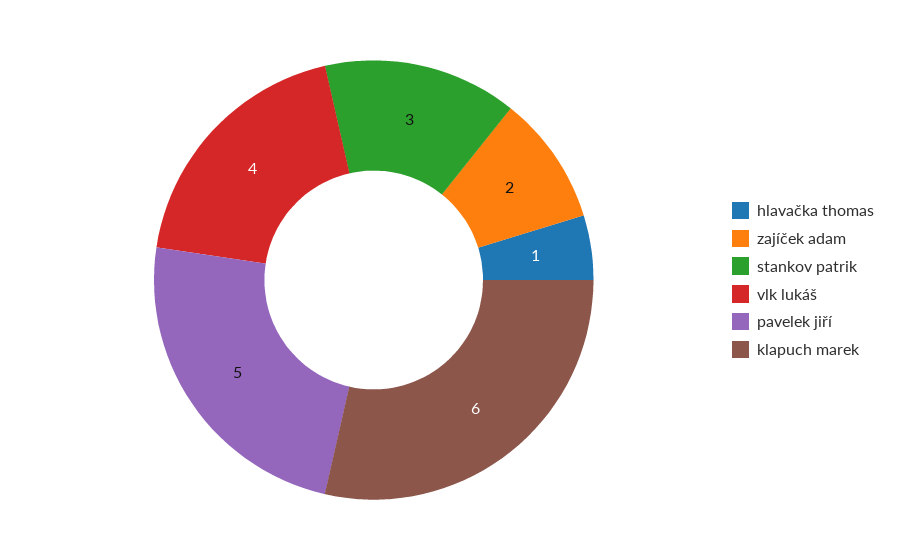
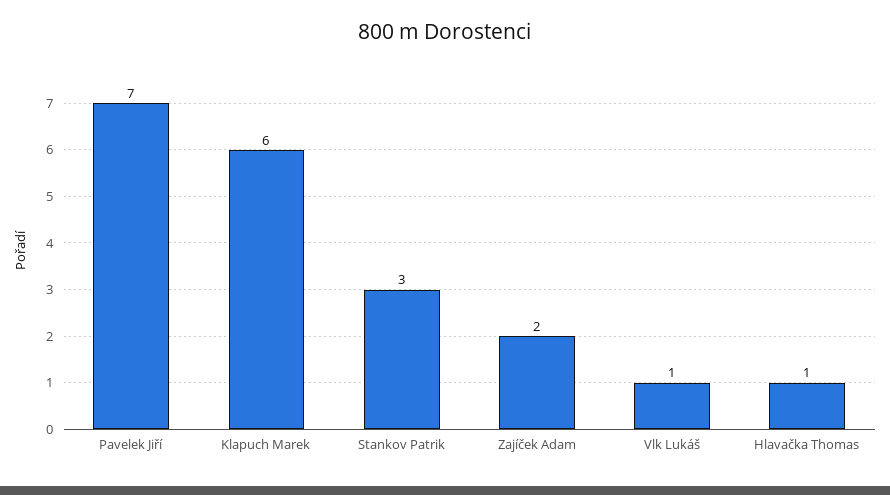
vlk lukáš: 4 -> 1
pavelek jiří: 5 -> 7

